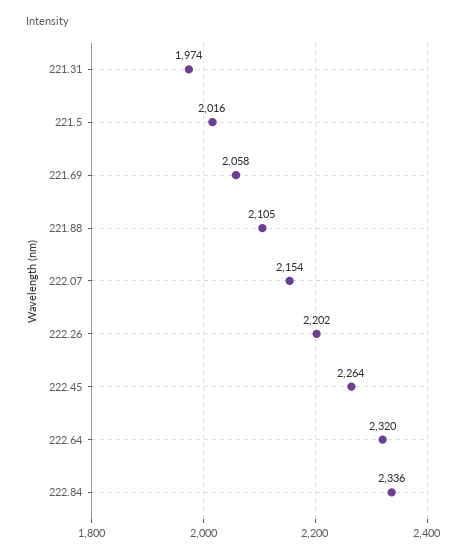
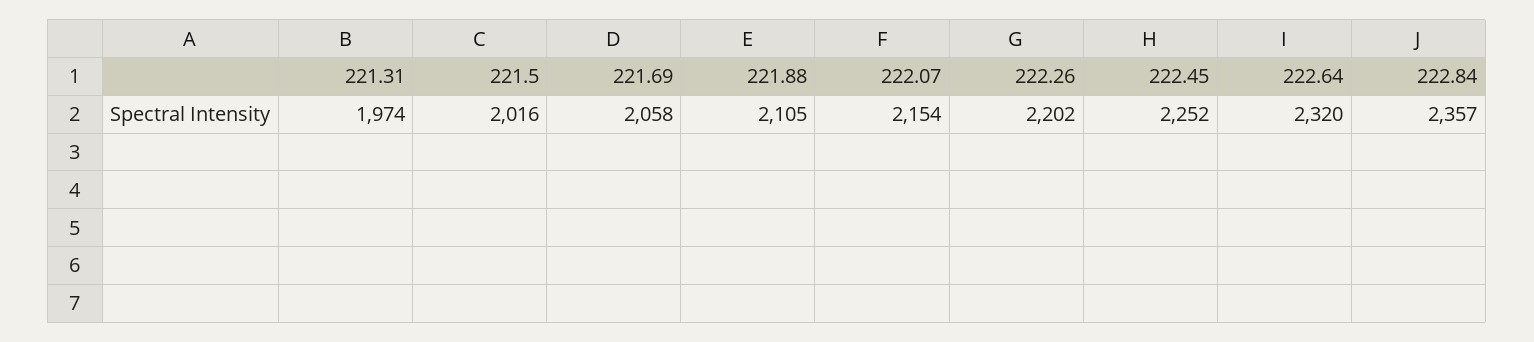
222.45: 2264 -> 2252
222.84: 2336 -> 2357

